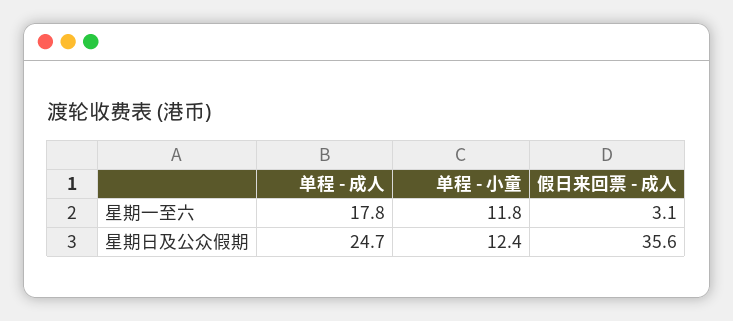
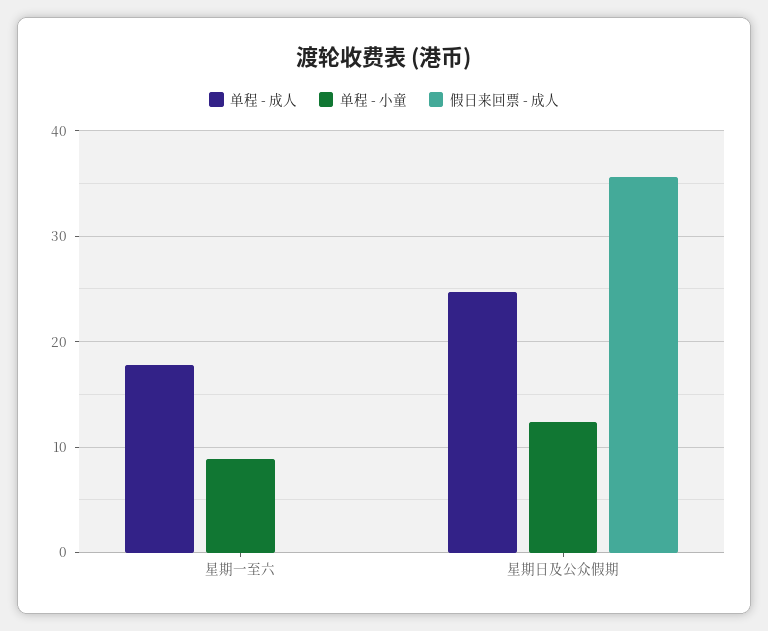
单程 - 小童, 星期一至六: 11.8 -> 9
假日来回票 - 成人, 星期一至六: 3.1 -> 0

